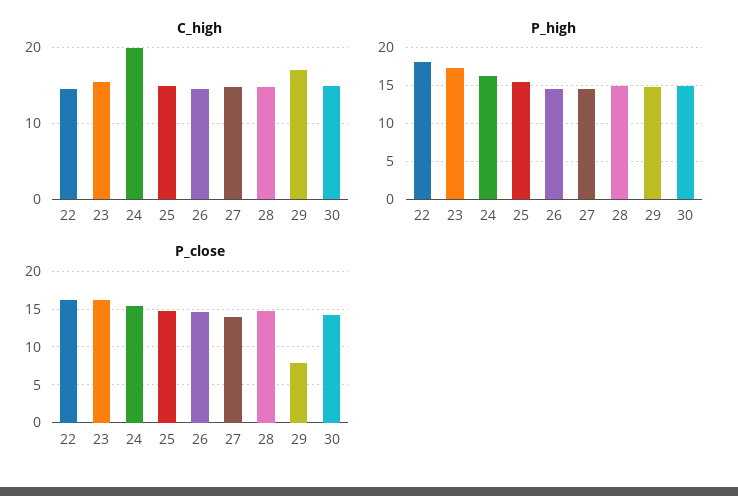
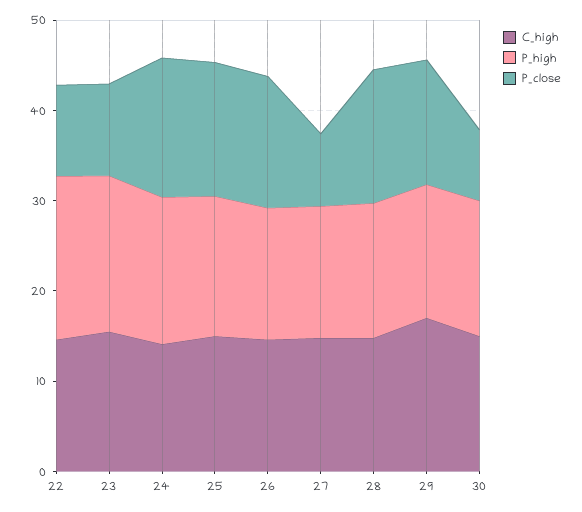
C_high, 24: 20 -> 14
P_close, 22: 16 -> 10
P_close, 23: 16 -> 10
P_close, 27: 14 -> 8
P_close, 29: 8 -> 14
P_close, 30: 14 -> 8

